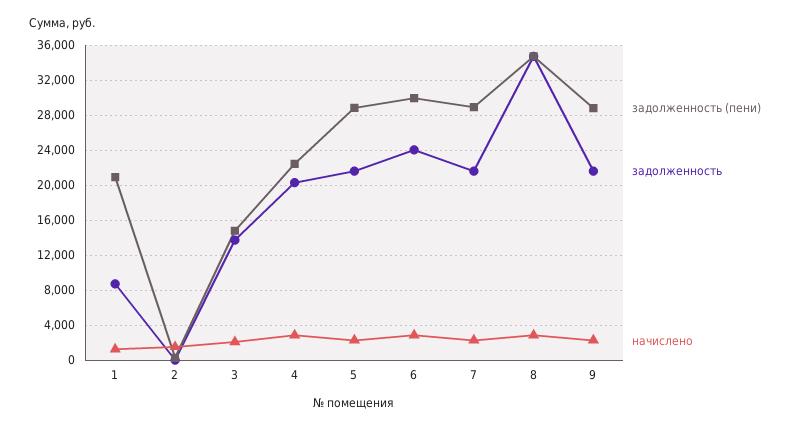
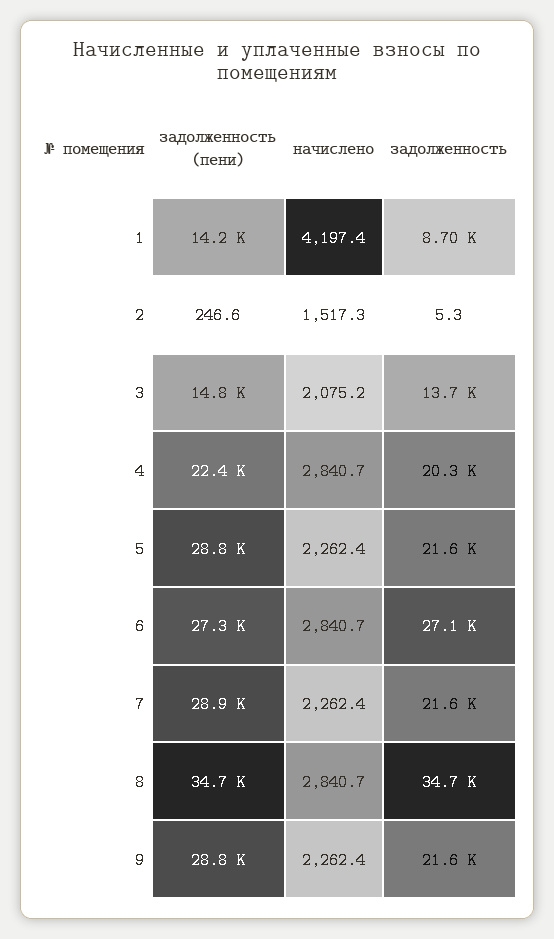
задолженность (пени), 1: 21000 -> 14200
начислено, 1: 1000 -> 4197.4
задолженность (пени), 6: 30000 -> 27300
задолженность, 6: 24000 -> 27100

